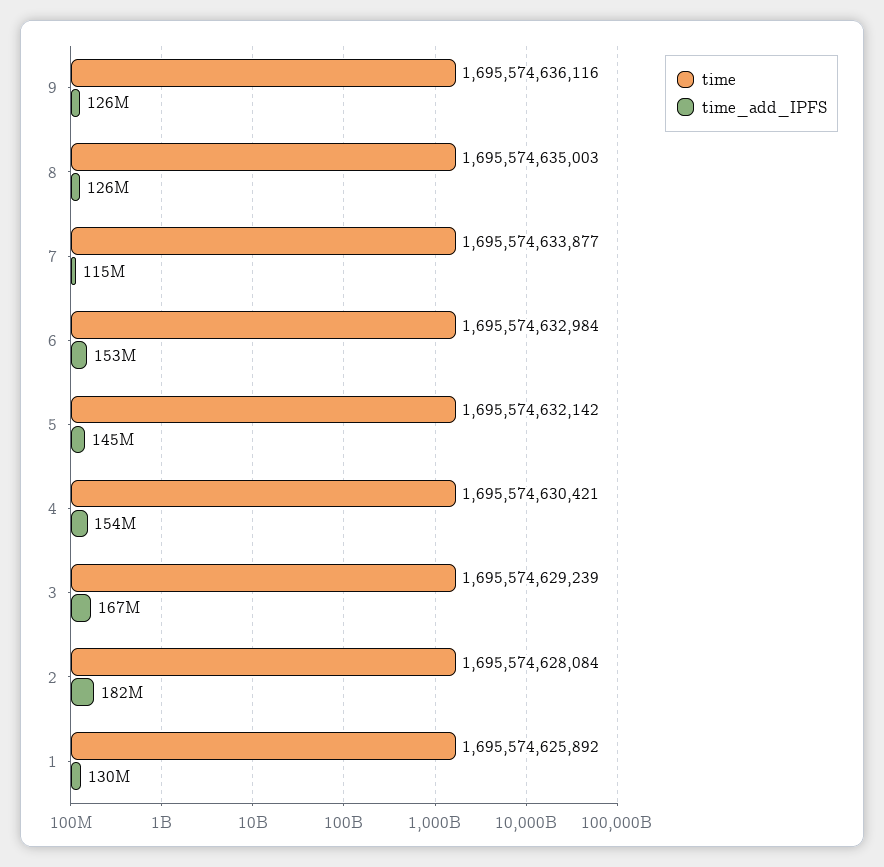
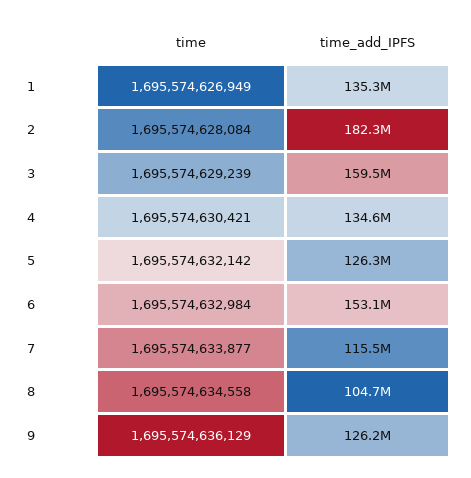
time, 9: 1695574636116 -> 1695574636129
time, 8: 1695574635003 -> 1695574634558
time_add_IPFS, 8: 126000000 -> 104700000
time_add_IPFS, 5: 145000000 -> 126300000
time_add_IPFS, 4: 154000000 -> 134600000
time_add_IPFS, 3: 167000000 -> 159500000
time, 1: 1695574625892 -> 1695574626949
time_add_IPFS, 1: 130000000 -> 135300000

